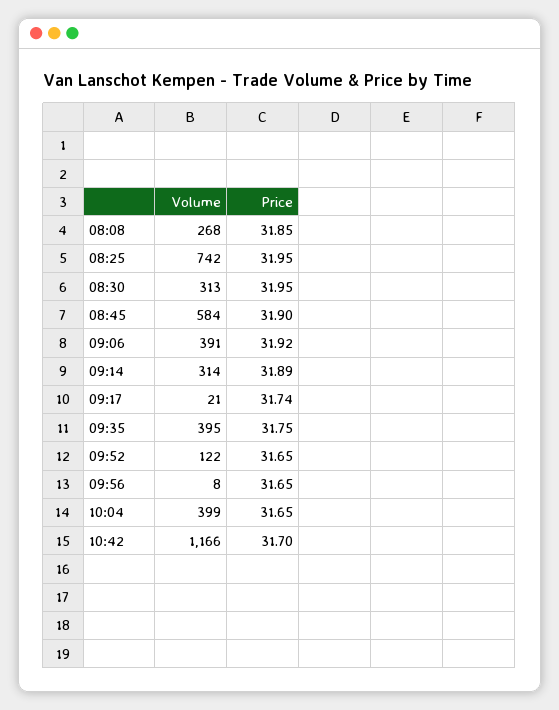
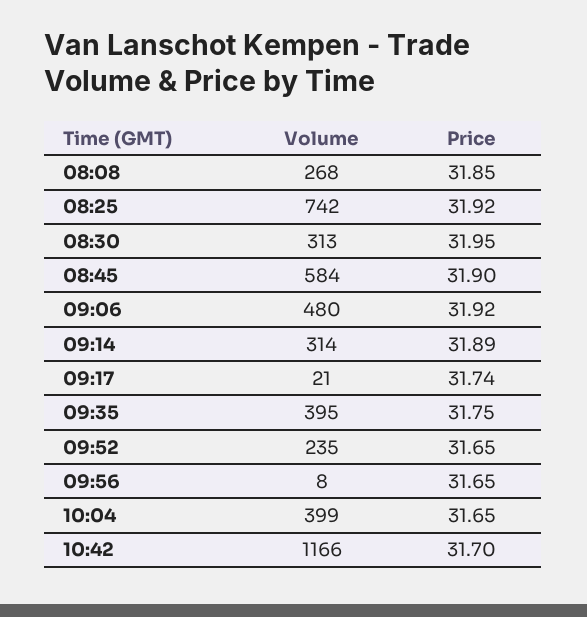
Price, 08:25: 31.95 -> 31.92
Volume, 09:06: 391 -> 480
Volume, 09:52: 122 -> 235

